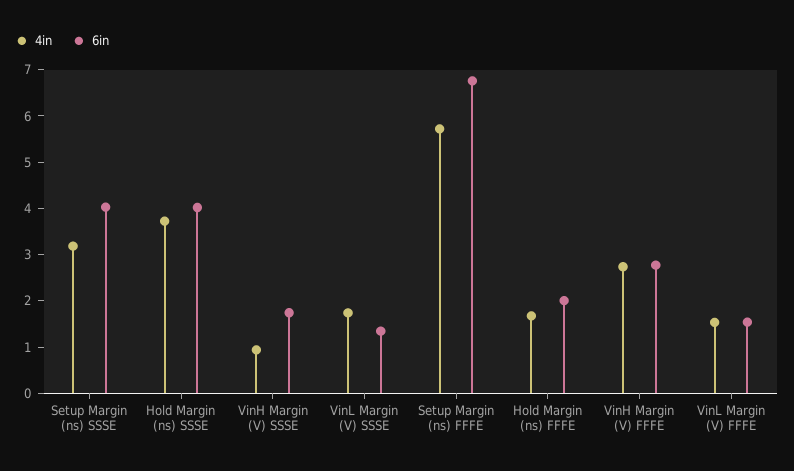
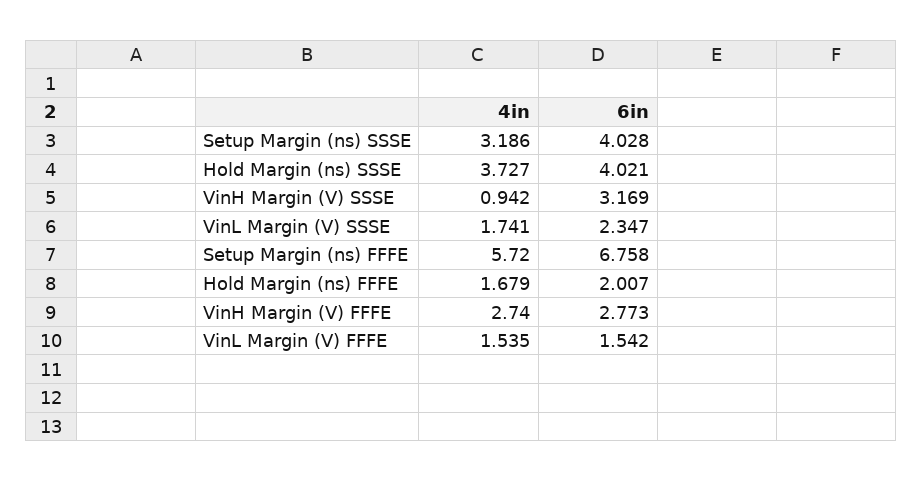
6in, VinH Margin (V) SSSE: 1.8 -> 3.169
6in, VinL Margin (V) SSSE: 1.4 -> 2.347

